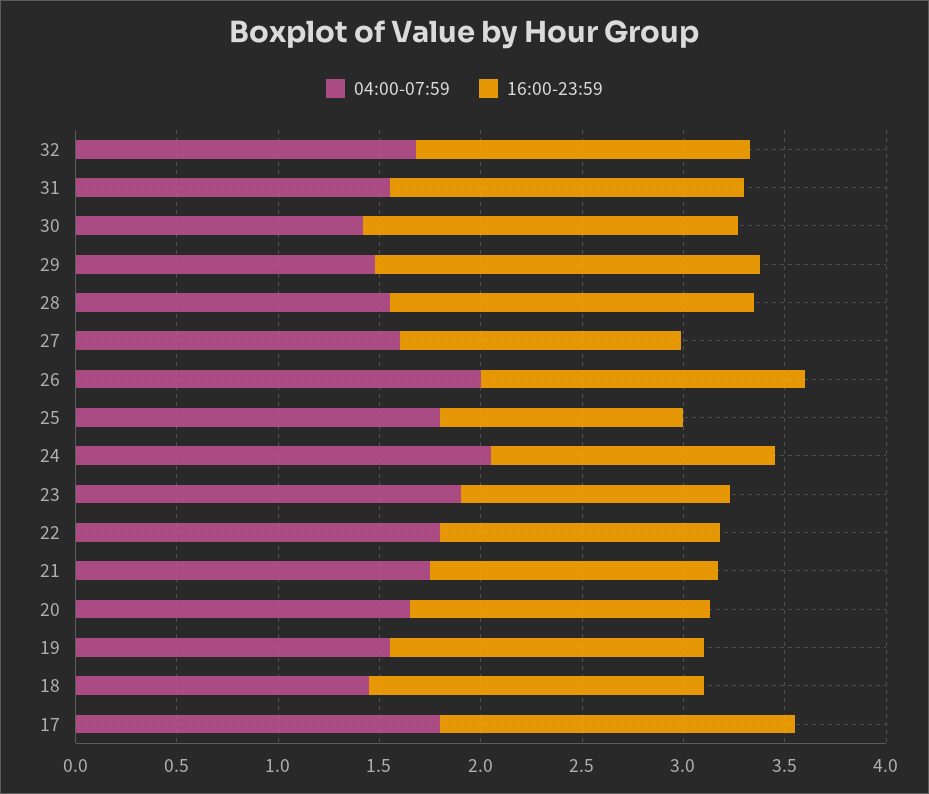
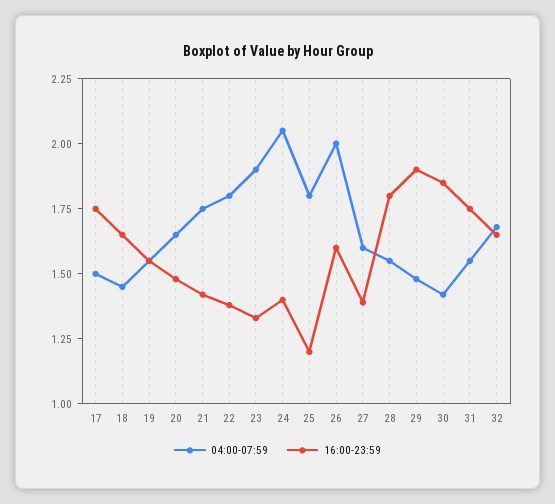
04:00-07:59, 17: 1.8 -> 1.5

